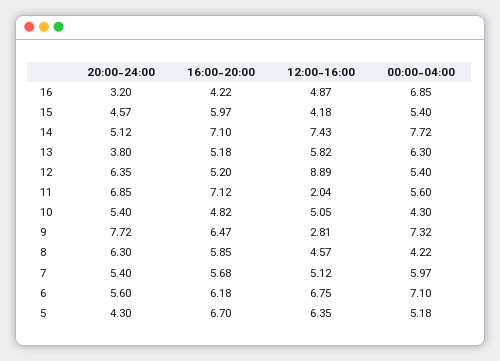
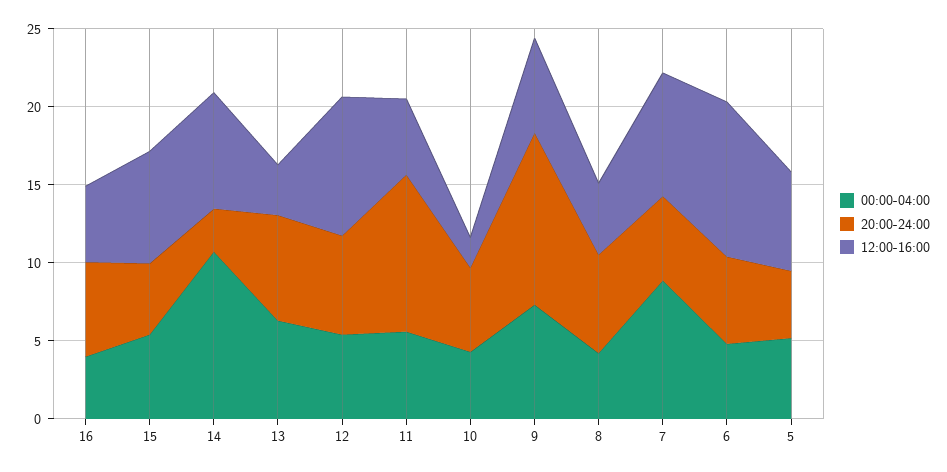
20:00-24:00, 16: 3.2 -> 6
16:00-20:00, 16: 4.22 -> none
00:00-04:00, 16: 6.85 -> 4
16:00-20:00, 15: 5.97 -> none
12:00-16:00, 15: 4.18 -> 7
20:00-24:00, 14: 5.12 -> 3
16:00-20:00, 14: 7.1 -> none
00:00-04:00, 14: 7.72 -> 11
20:00-24:00, 13: 3.8 -> 7
16:00-20:00, 13: 5.18 -> none
12:00-16:00, 13: 5.82 -> 3
16:00-20:00, 12: 5.2 -> none
20:00-24:00, 11: 6.85 -> 10
16:00-20:00, 11: 7.12 -> none
12:00-16:00, 11: 2.04 -> 5
16:00-20:00, 10: 4.82 -> none
12:00-16:00, 10: 5.05 -> 2
20:00-24:00, 9: 7.72 -> 11
16:00-20:00, 9: 6.47 -> none
12:00-16:00, 9: 2.81 -> 6
16:00-20:00, 8: 5.85 -> none
16:00-20:00, 7: 5.68 -> none
12:00-16:00, 7: 5.12 -> 8
00:00-04:00, 7: 5.97 -> 9
16:00-20:00, 6: 6.18 -> none
12:00-16:00, 6: 6.75 -> 10
00:00-04:00, 6: 7.1 -> 5
16:00-20:00, 5: 6.7 -> none

